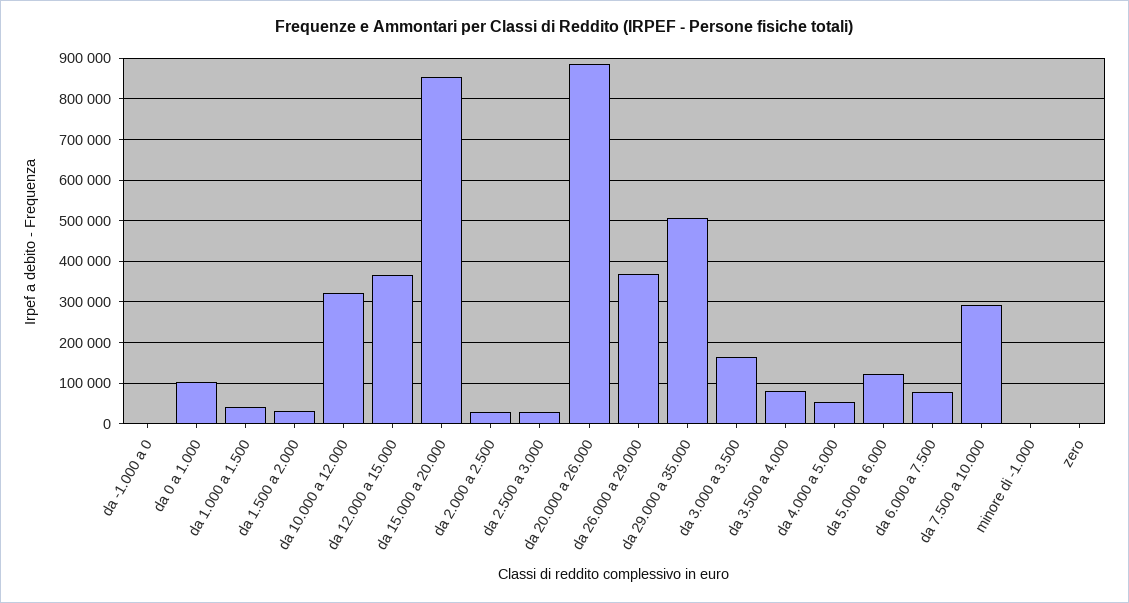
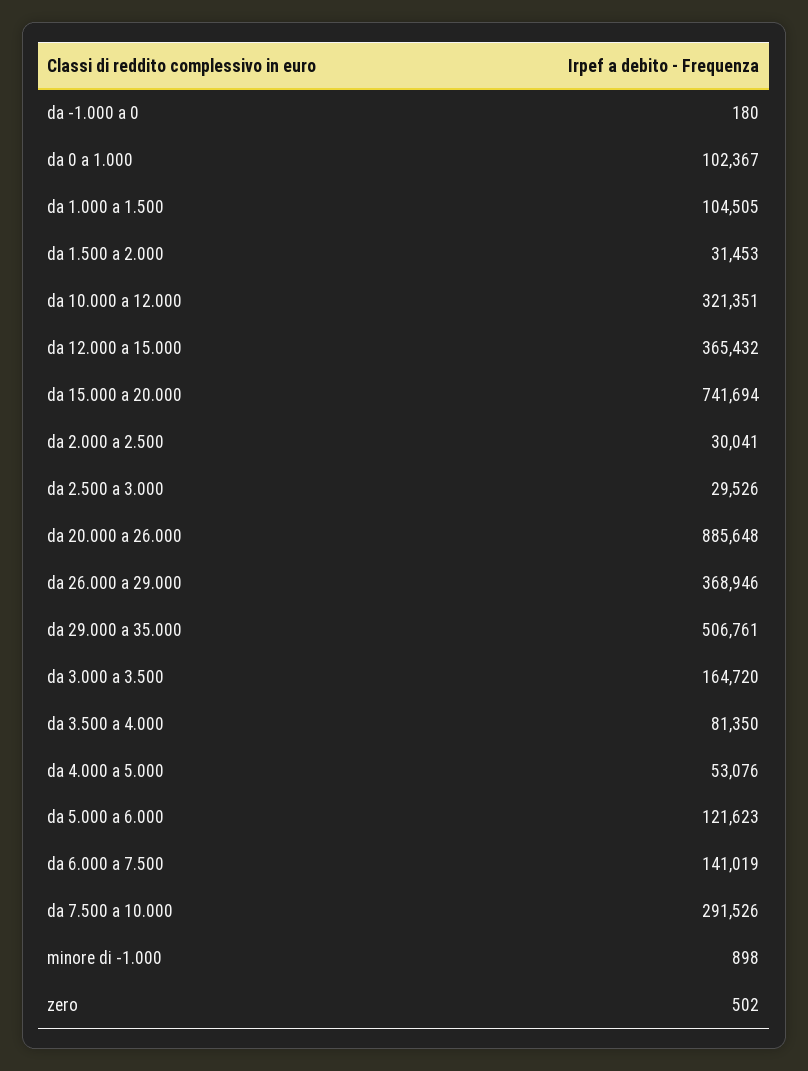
da 1.000 a 1.500: 40000 -> 104505
da 15.000 a 20.000: 860000 -> 741694
da 6.000 a 7.500: 80000 -> 141019

